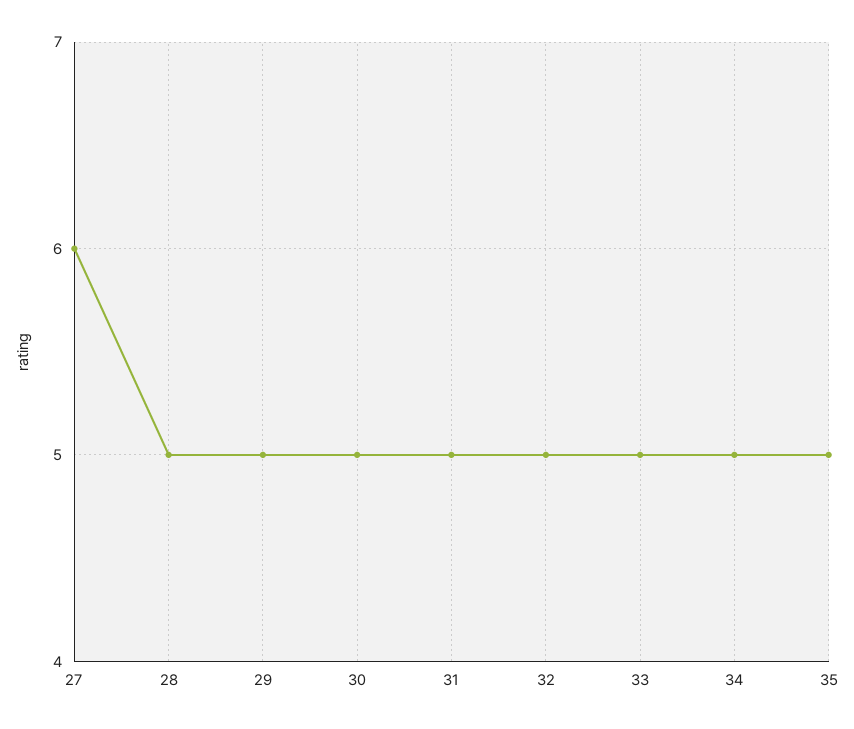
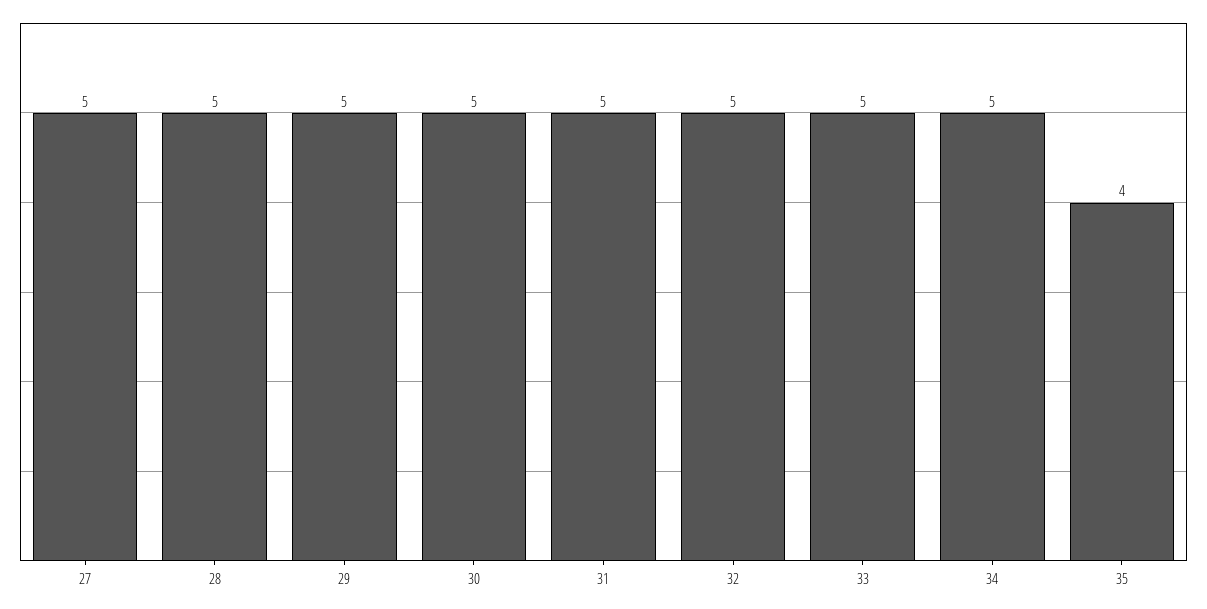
27: 6 -> 5
35: 5 -> 4

